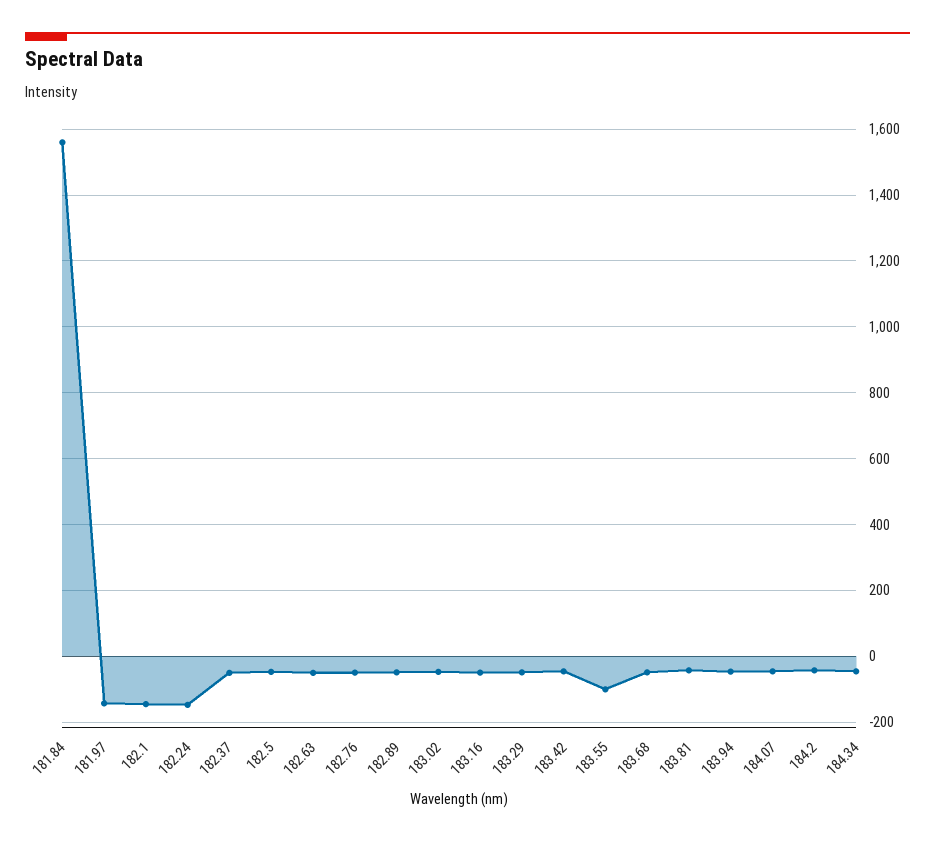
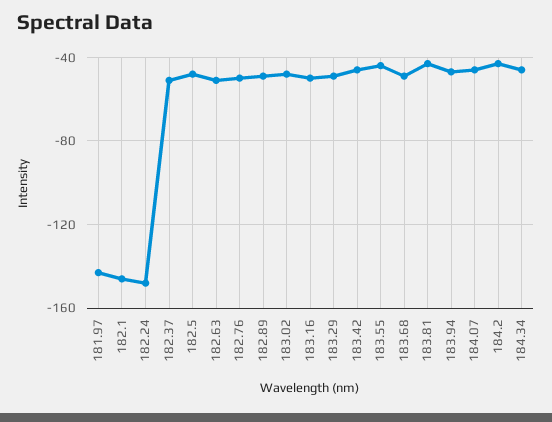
181.84: 1560 -> none
183.55: -100 -> -45

